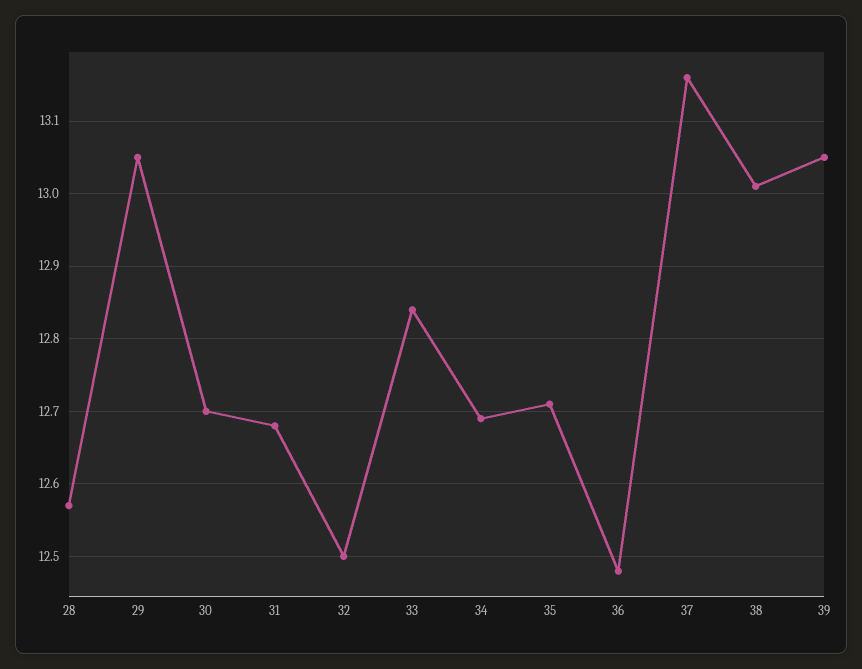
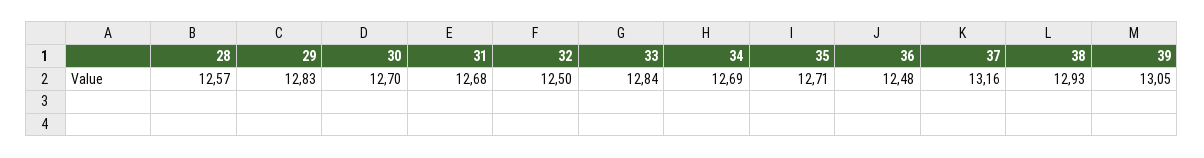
29: 13.05 -> 12.83
38: 13.01 -> 12.93

